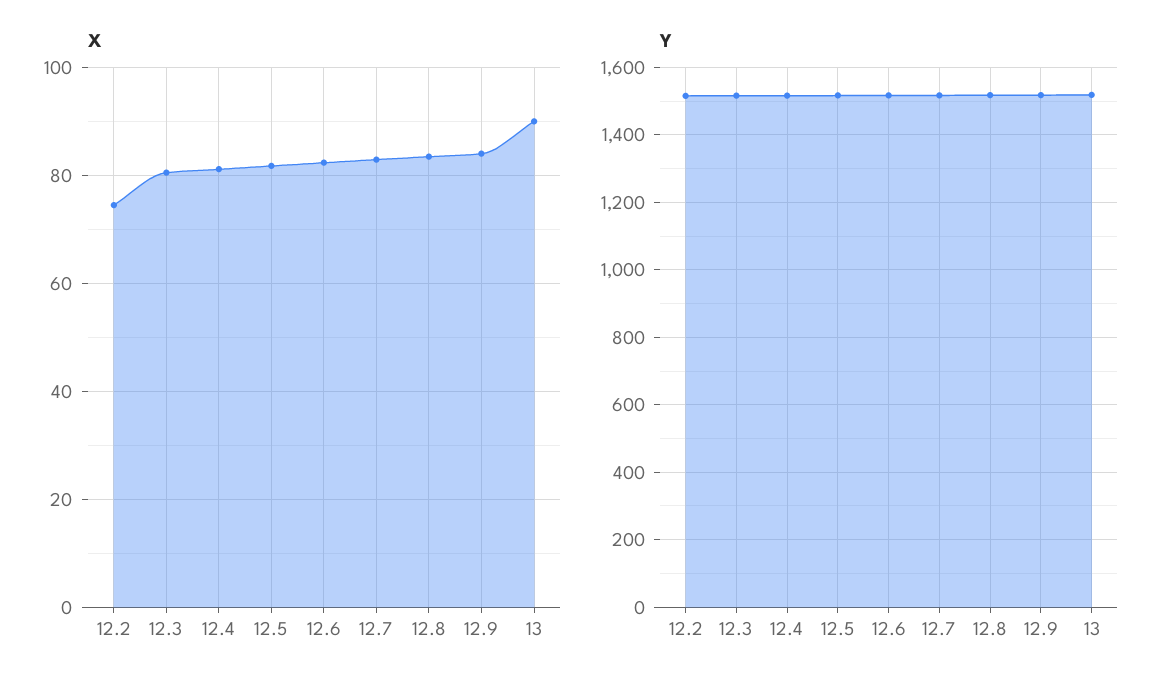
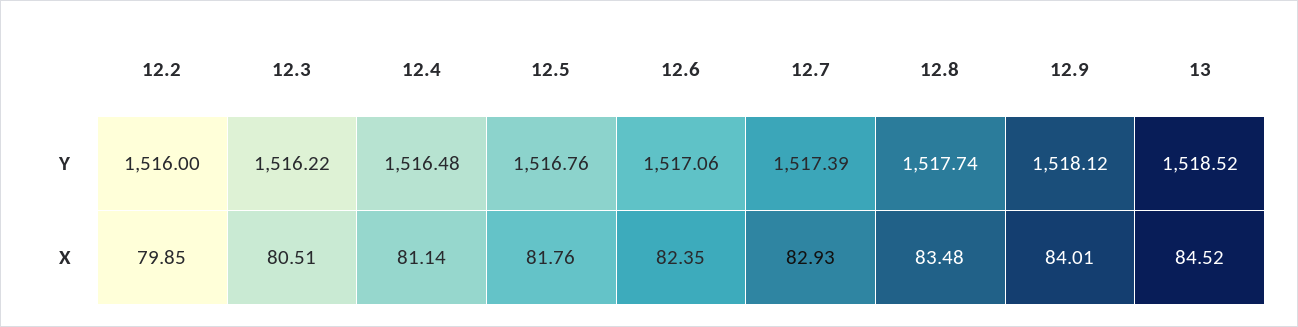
X, 12.2: 74 -> 79.85
X, 13: 90 -> 84.52

